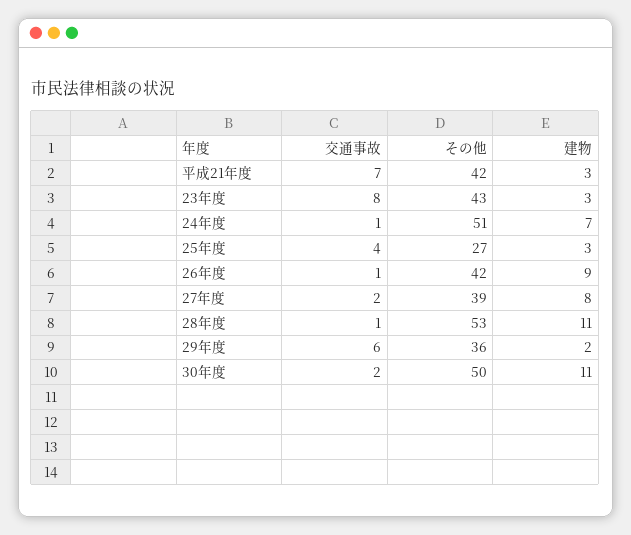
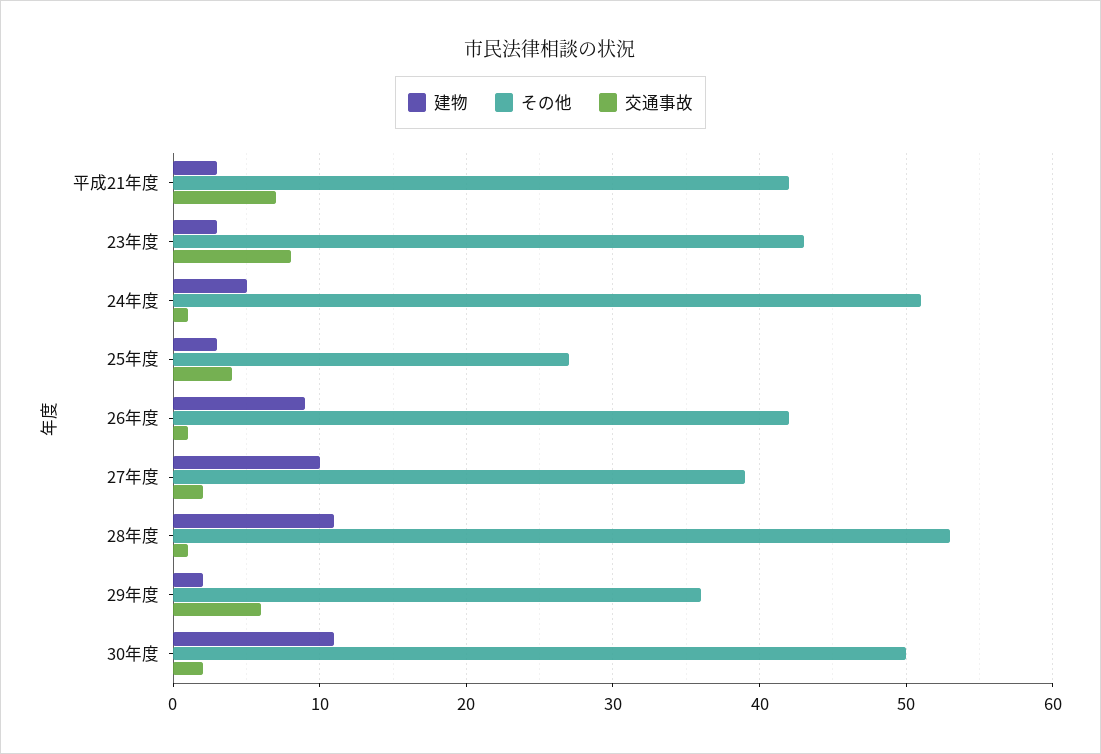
建物, 24年度: 7 -> 5
建物, 27年度: 8 -> 10

